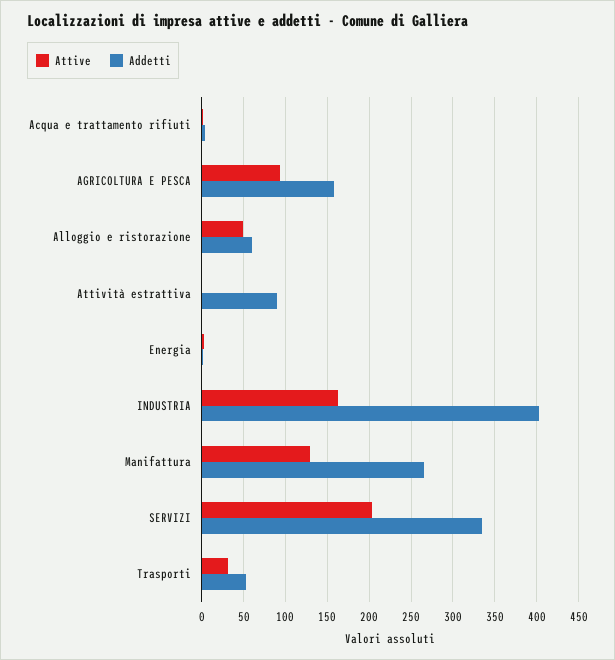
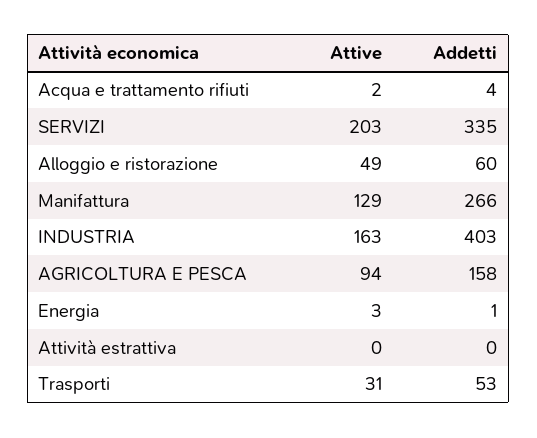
Addetti, Attività estrattiva: 90 -> 0

